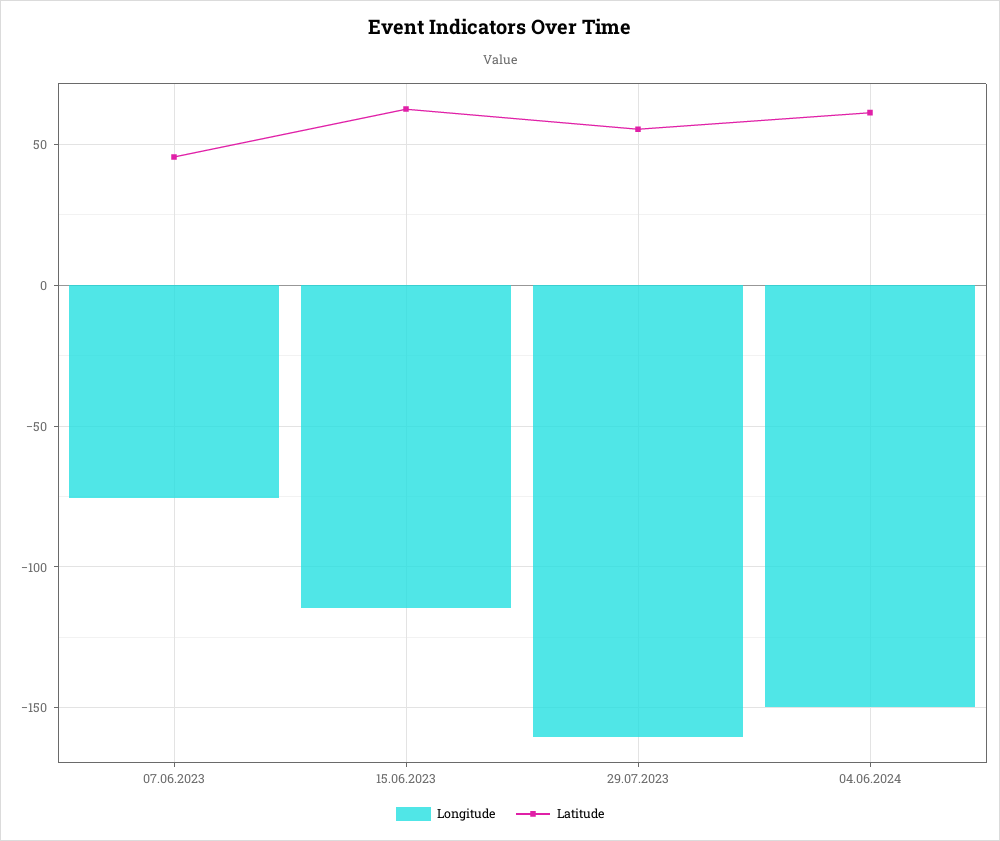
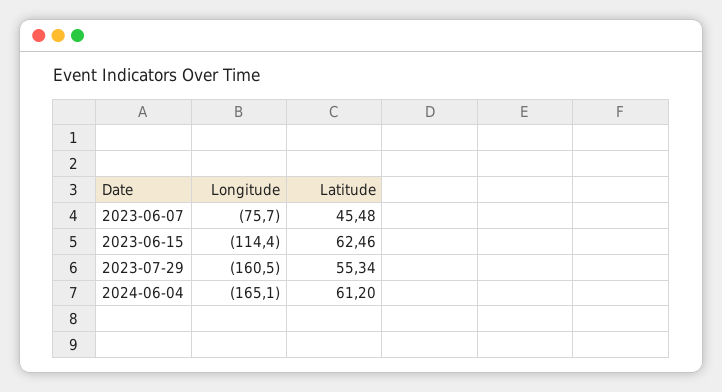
Longitude, 04.06.2024: -150 -> -165.1

